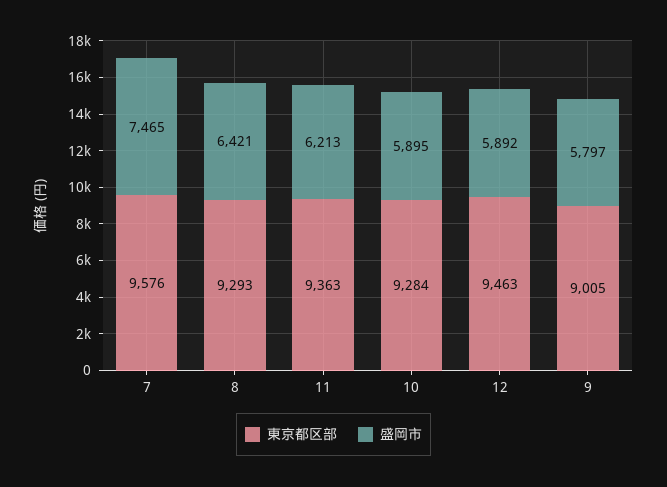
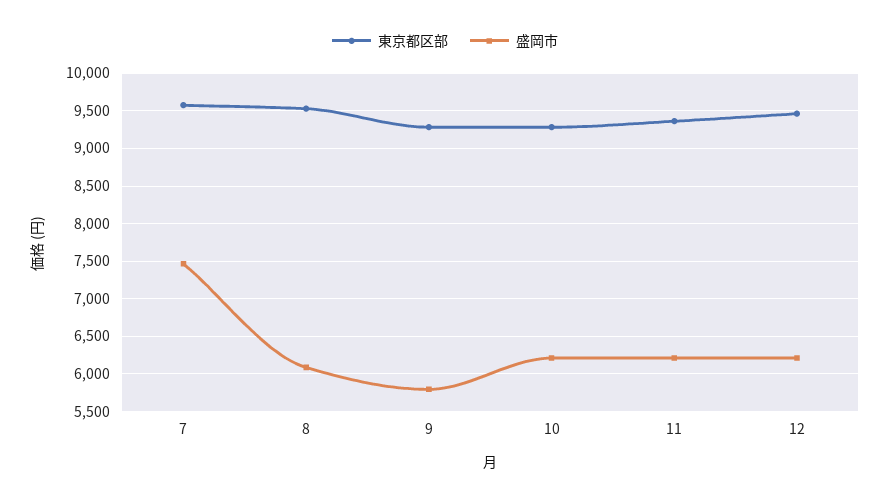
東京都区部, 8: 9293 -> 9500
盛岡市, 8: 6421 -> 6100
盛岡市, 10: 5895 -> 6200
盛岡市, 12: 5892 -> 6200
東京都区部, 9: 9005 -> 9300

